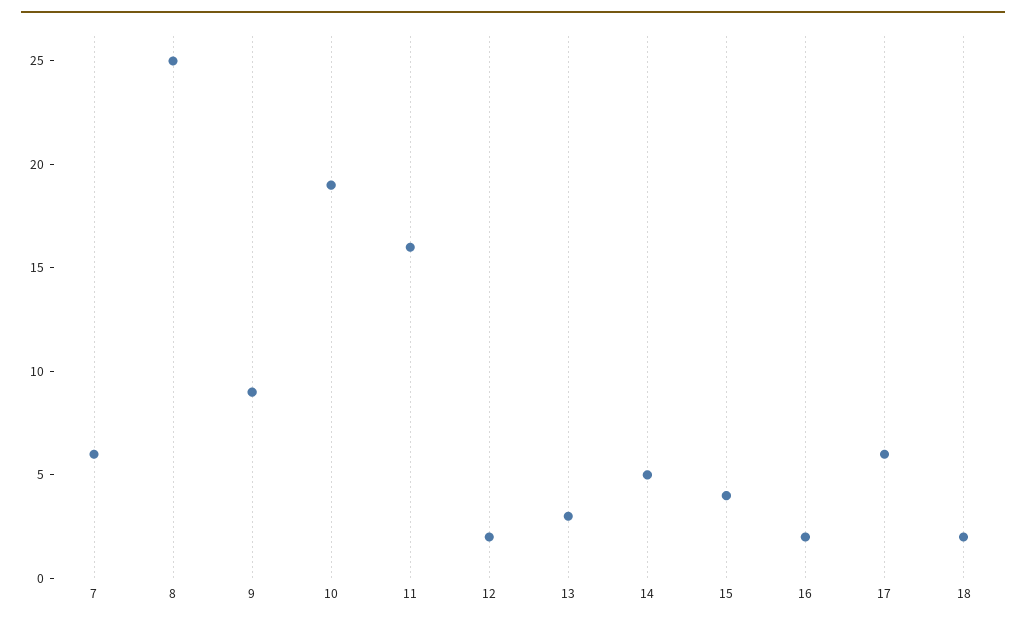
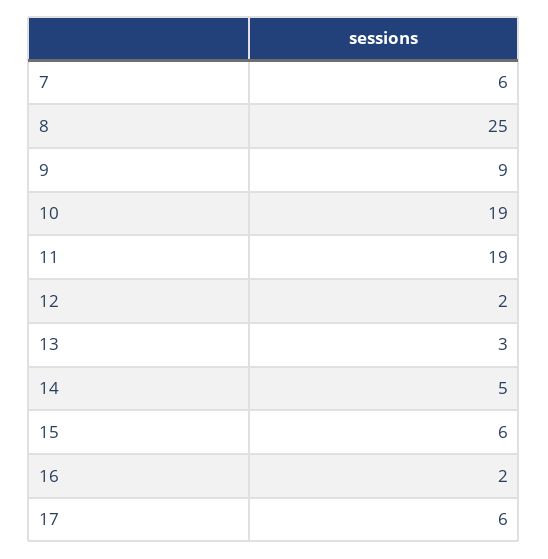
11: 16 -> 19
15: 4 -> 6
18: 2 -> none

